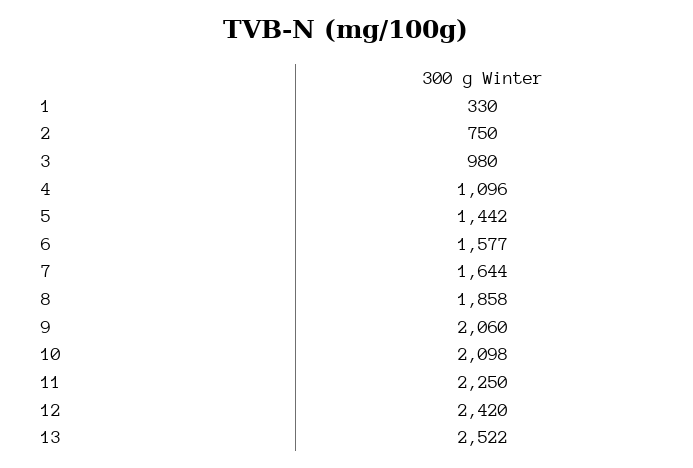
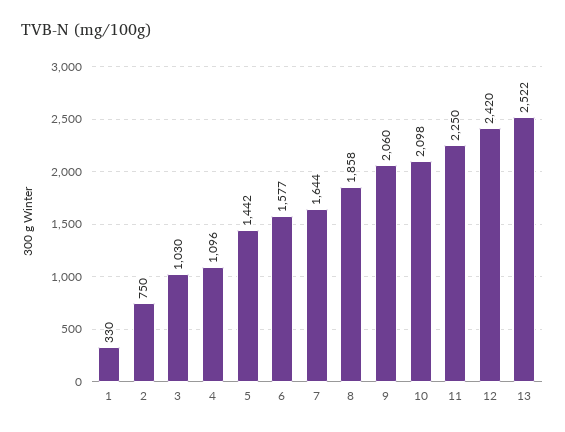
3: 980 -> 1030

